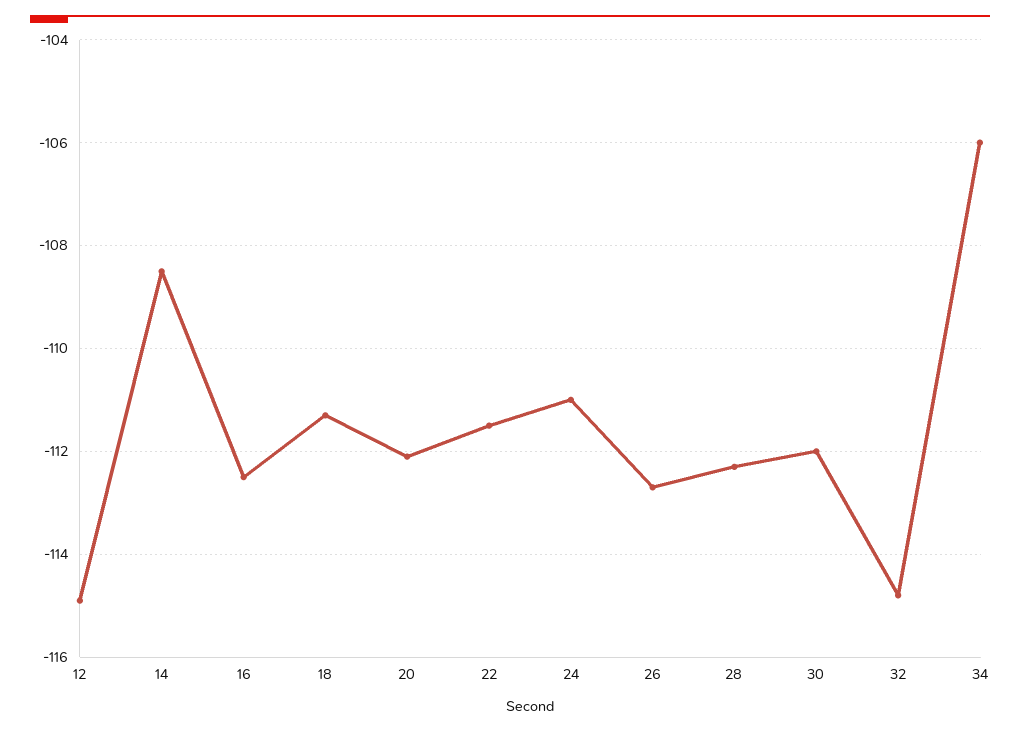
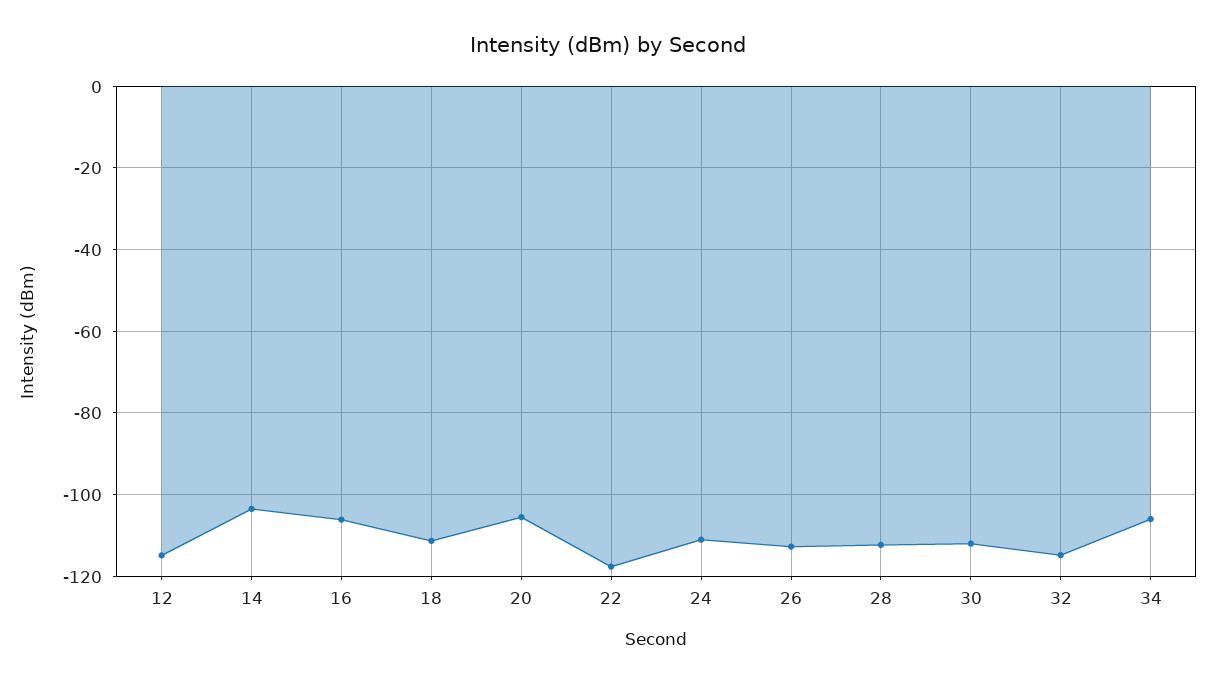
14: -108.5 -> -104
16: -112.5 -> -106
20: -112 -> -106
22: -111.5 -> -118

